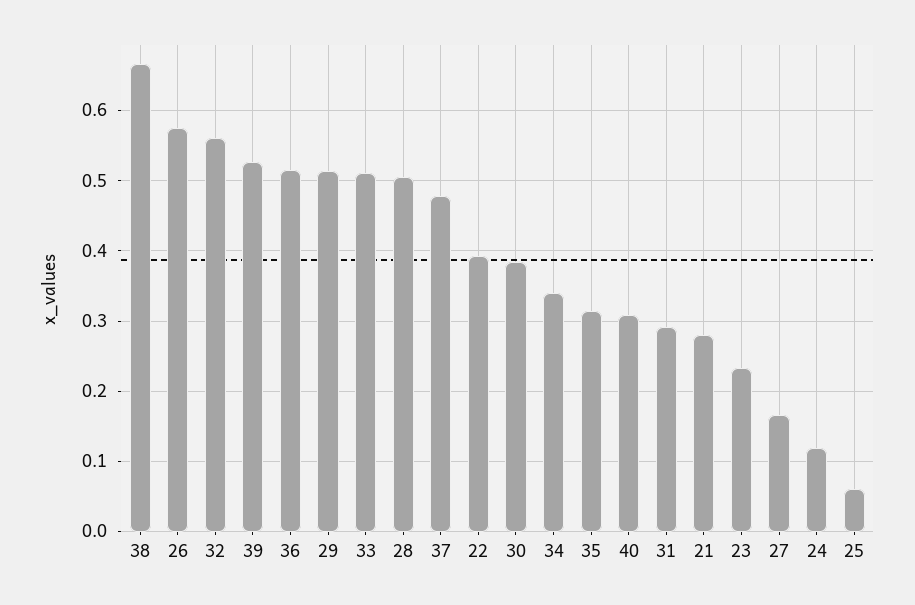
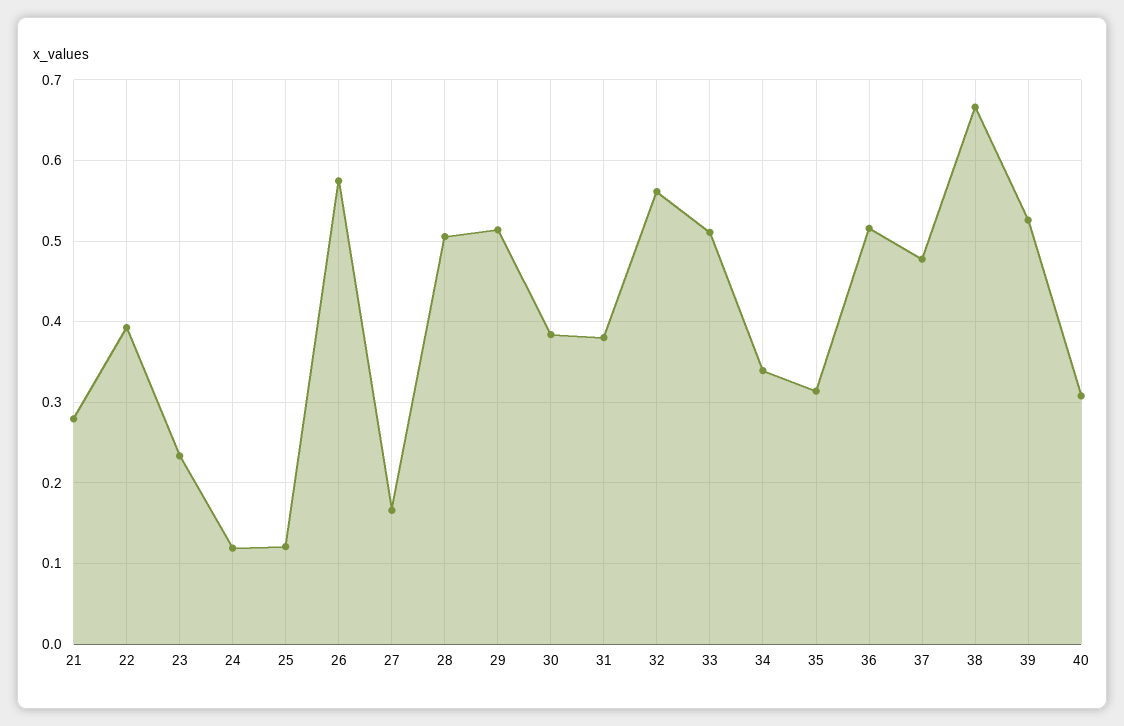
31: 0.29 -> 0.38
25: 0.06 -> 0.12

